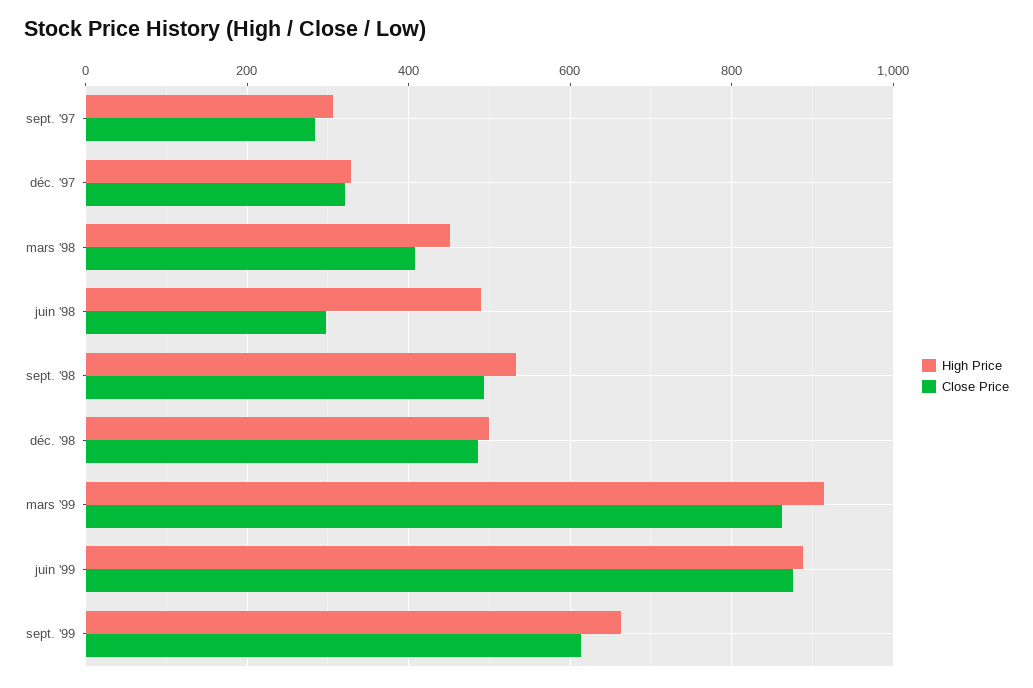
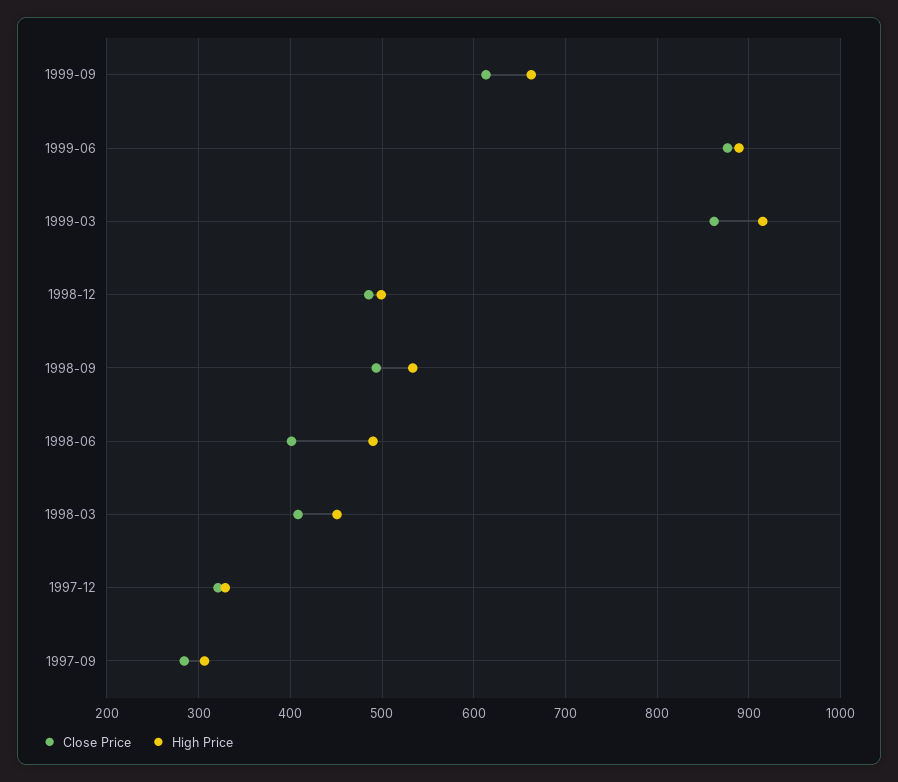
Close Price, juin '98: 300 -> 400

